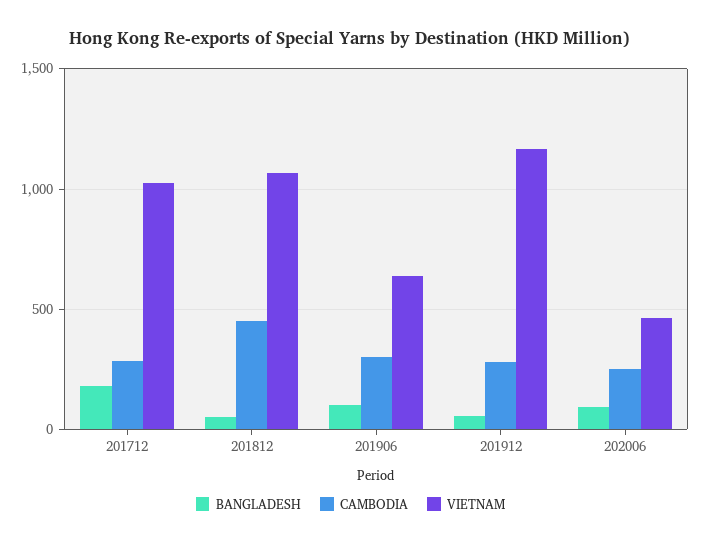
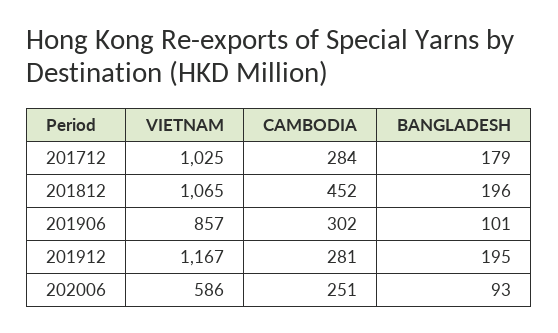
BANGLADESH, 201812: 50 -> 196
VIETNAM, 201906: 650 -> 857
BANGLADESH, 201912: 50 -> 195
VIETNAM, 202006: 450 -> 586

